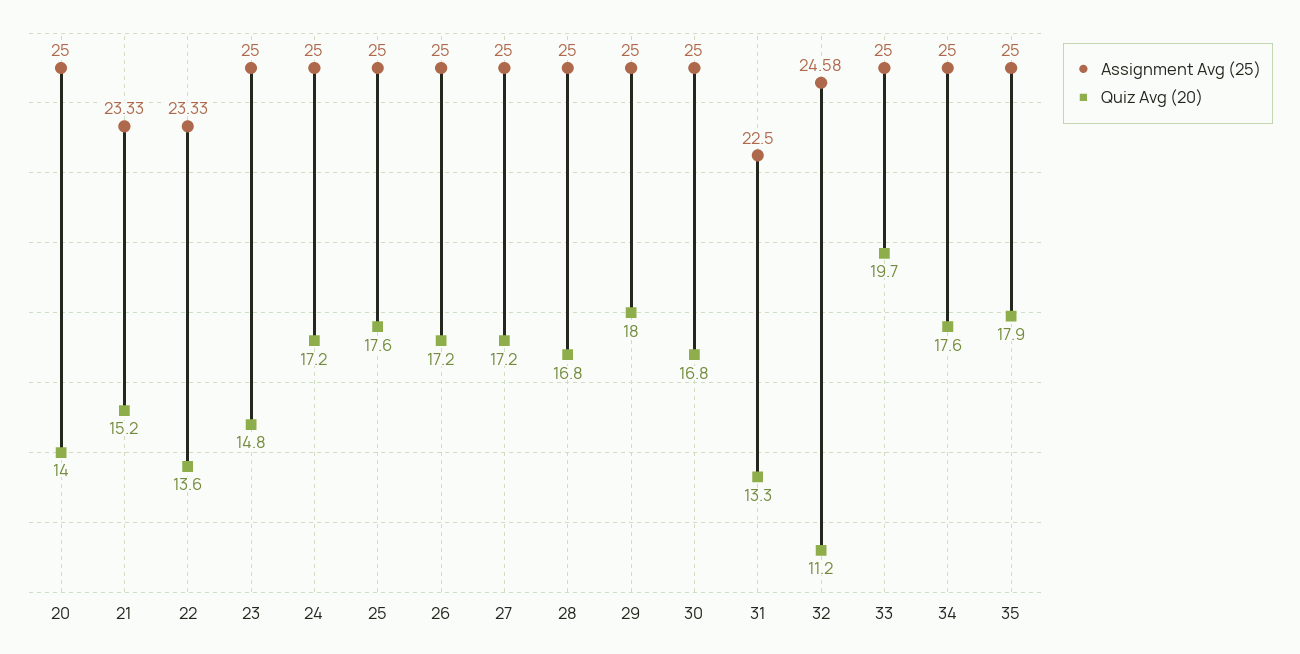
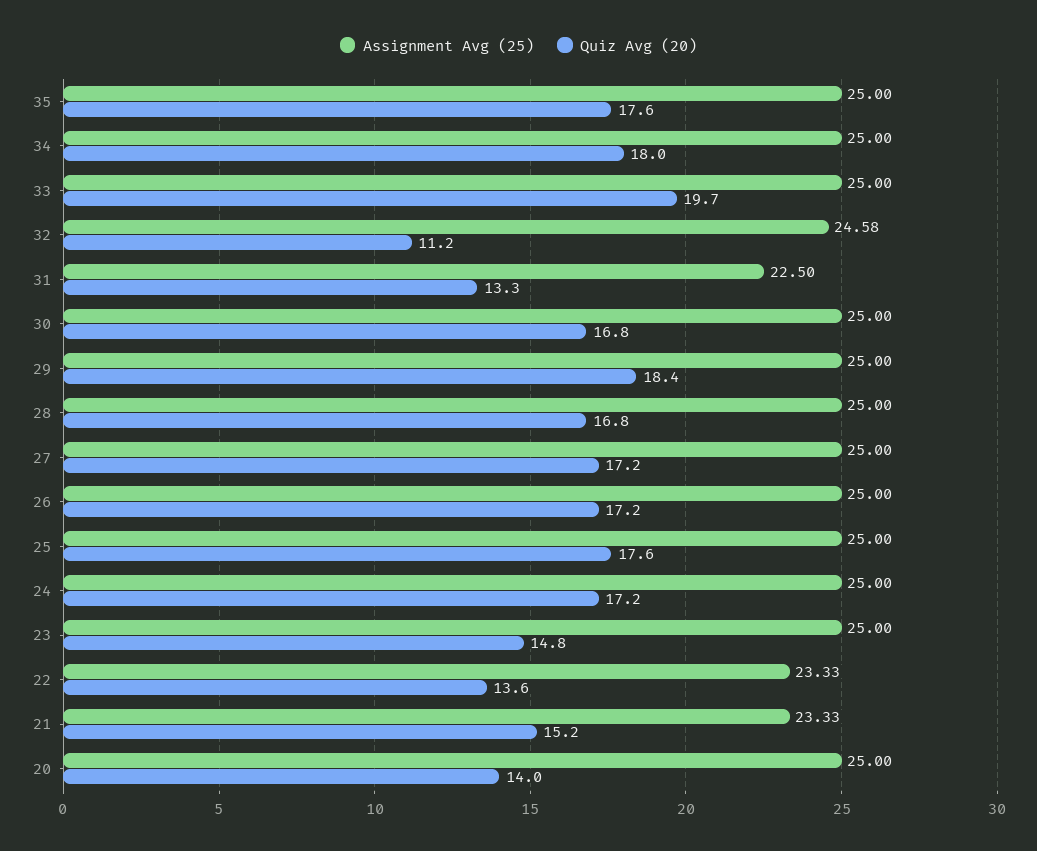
Quiz Avg (20), 29: 18 -> 18.4
Quiz Avg (20), 34: 17.6 -> 18
Quiz Avg (20), 35: 17.9 -> 17.6

